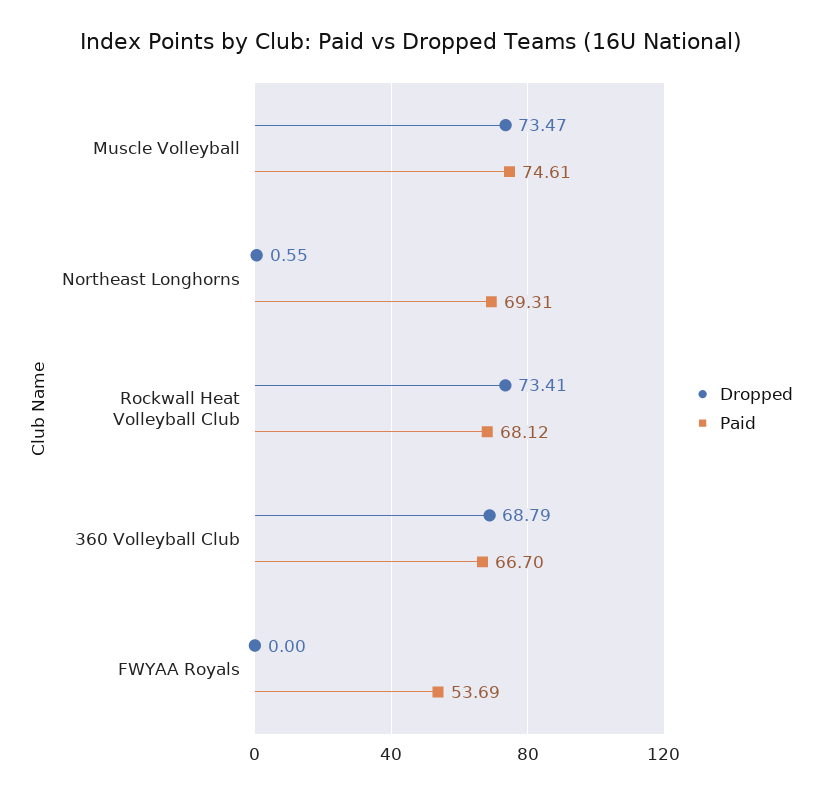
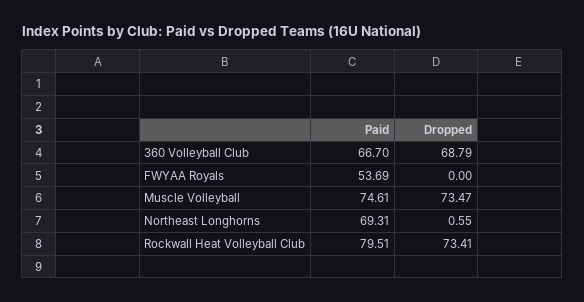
Paid, Rockwall Heat Volleyball Club: 68.12 -> 79.51

